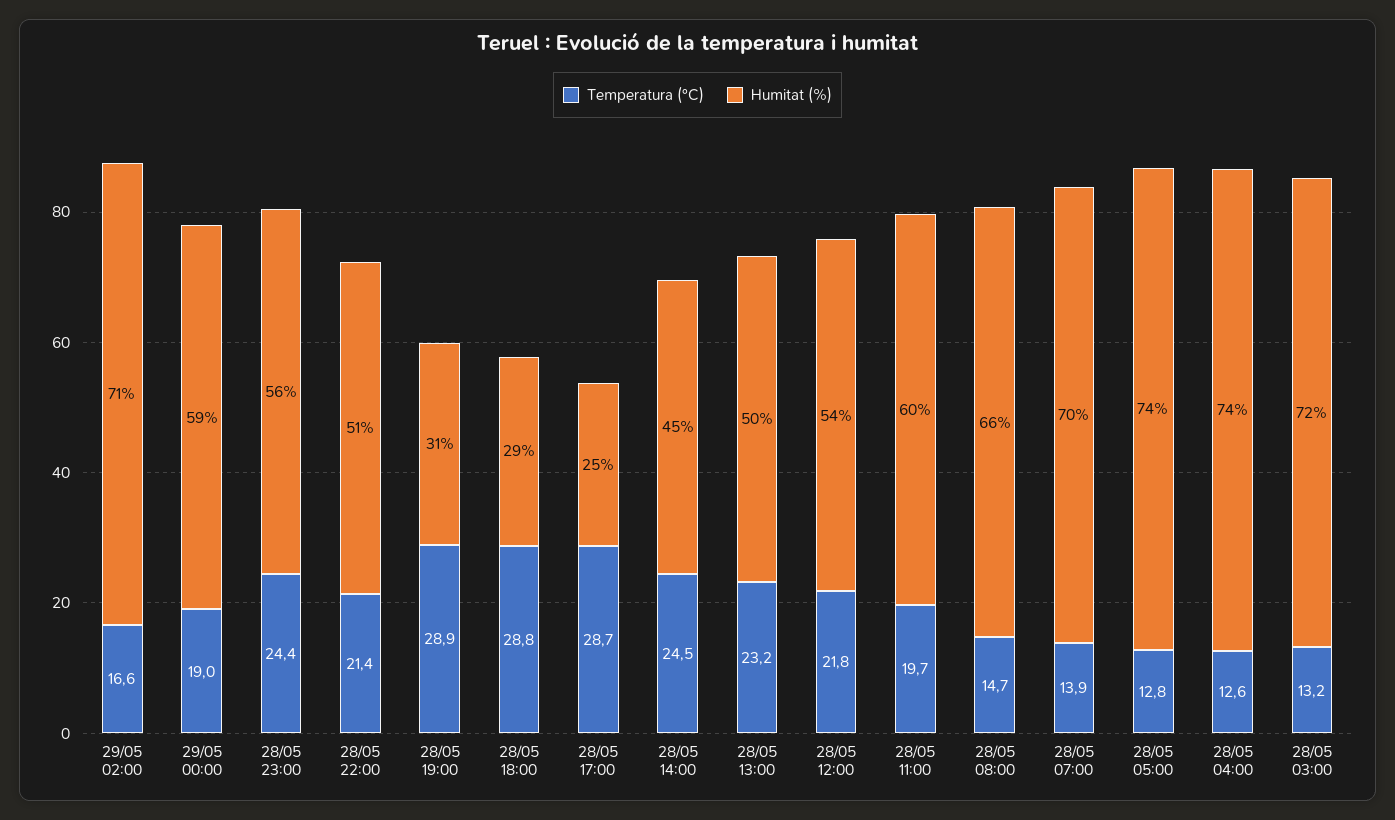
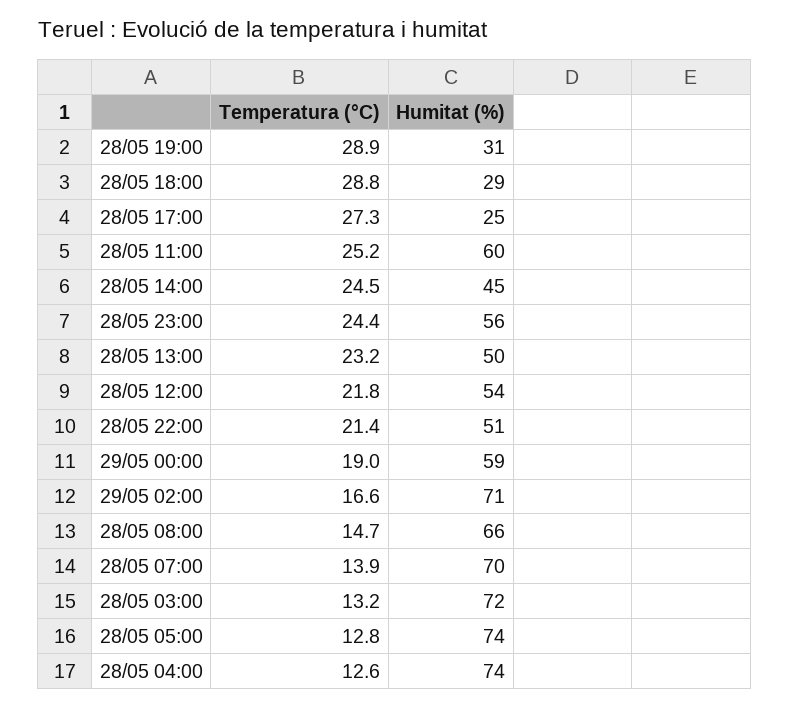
Temperatura (°C), 28/05 17:00: 28.7 -> 27.3
Temperatura (°C), 28/05 11:00: 19.7 -> 25.2

